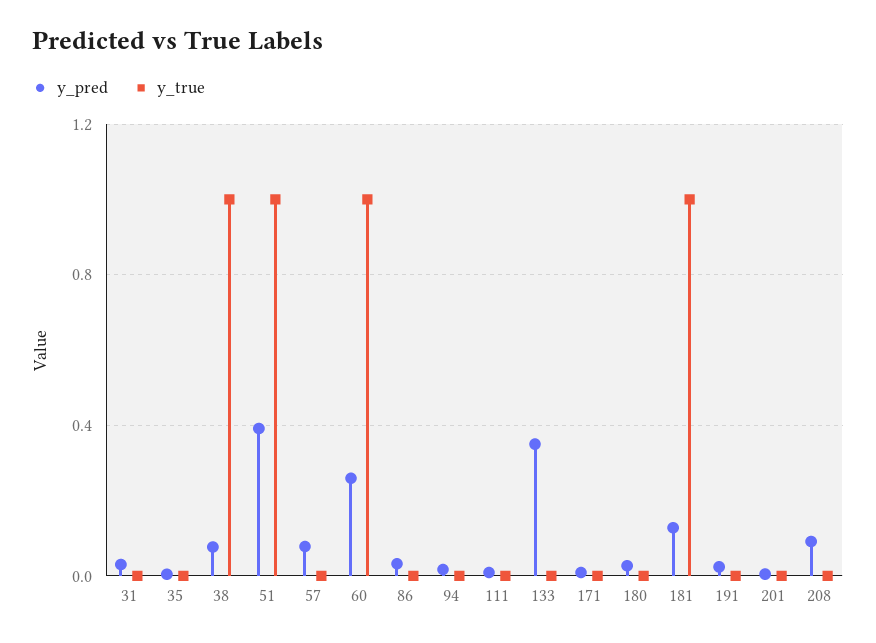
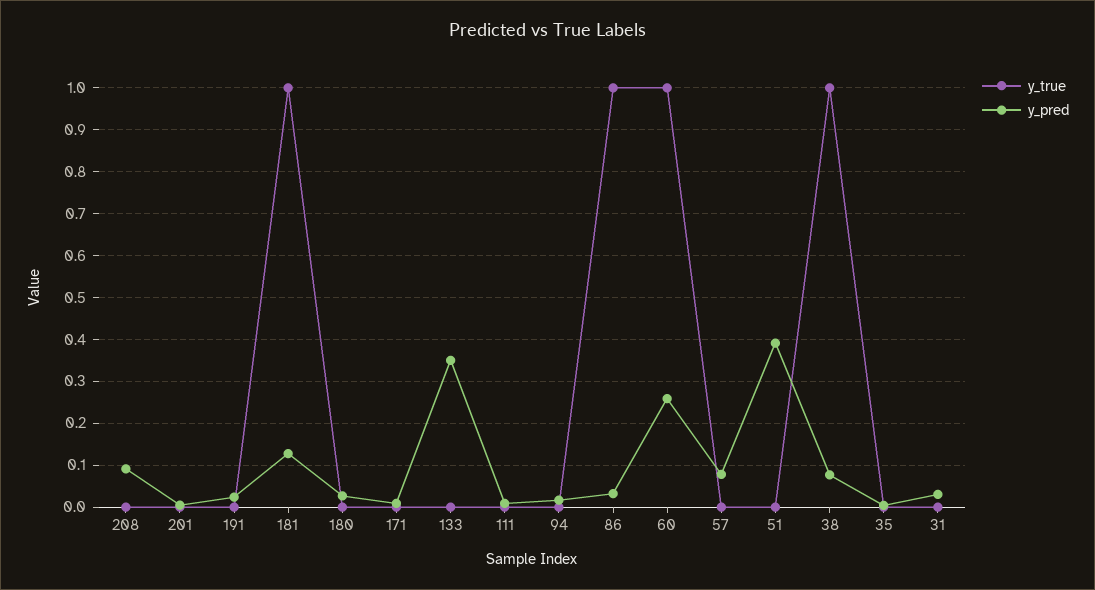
y_true, 51: 1 -> 0
y_true, 86: 0 -> 1

